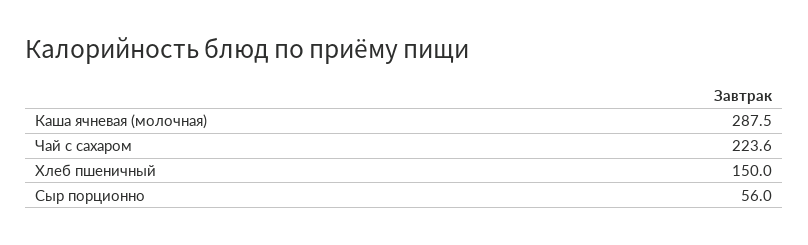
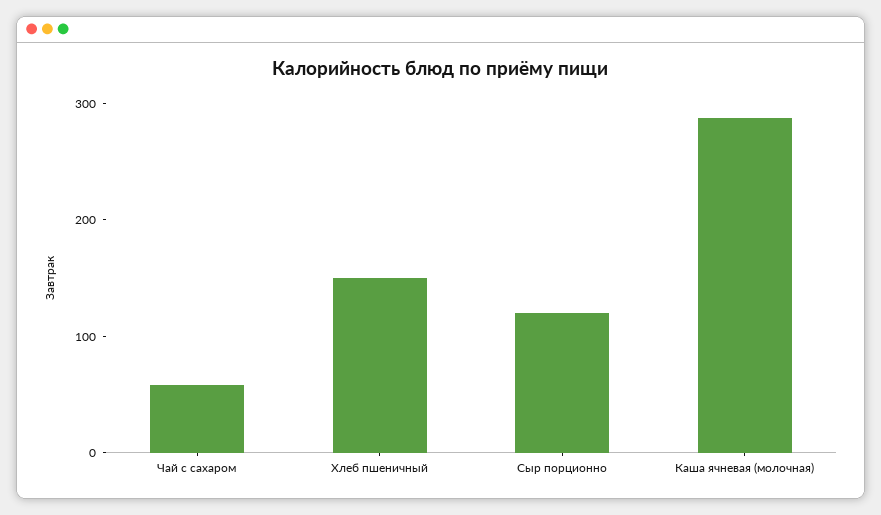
Чай с сахаром: 223.6 -> 60
Сыр порционно: 56 -> 120

